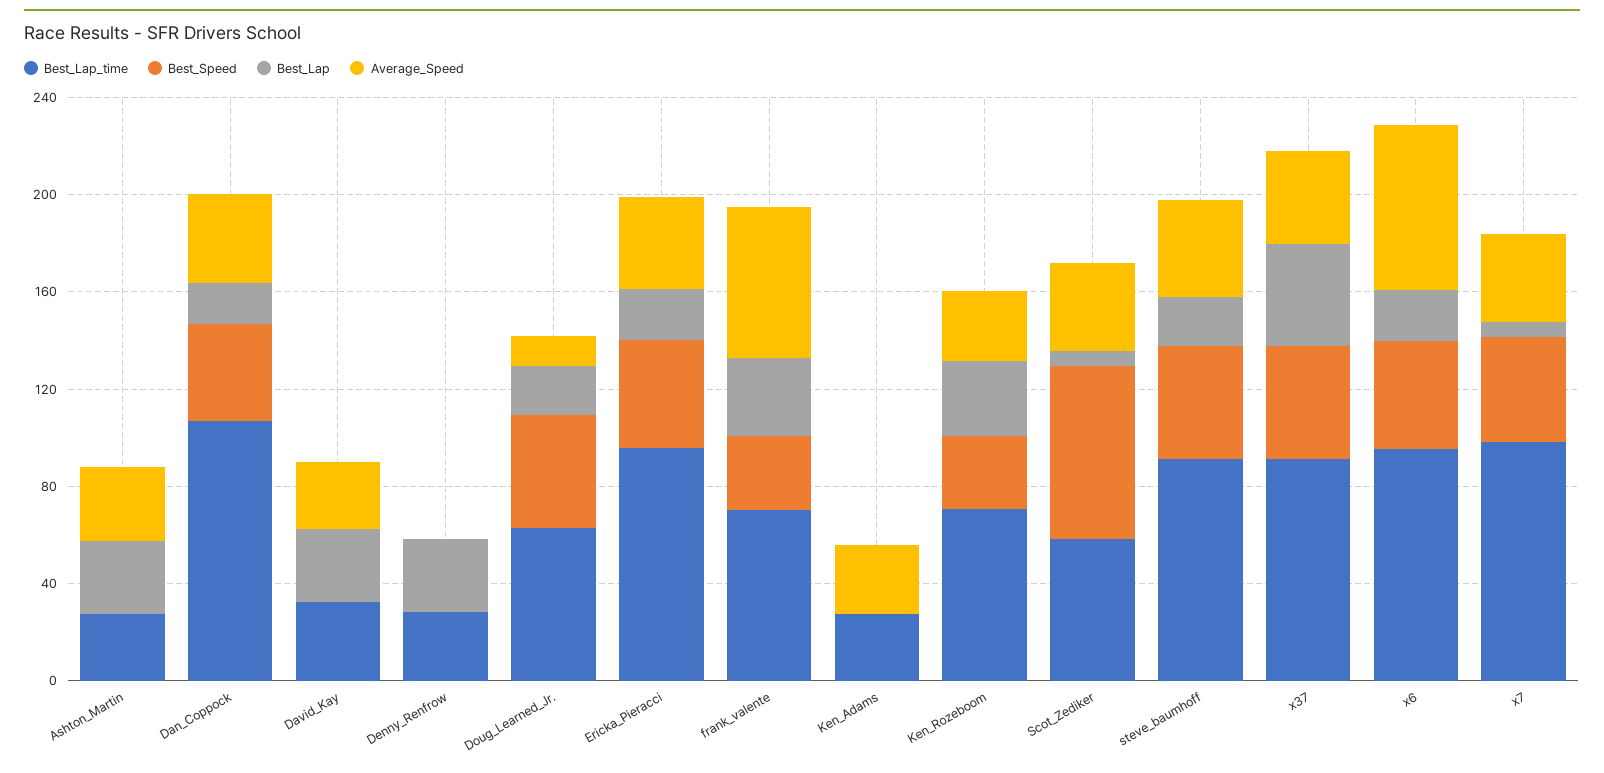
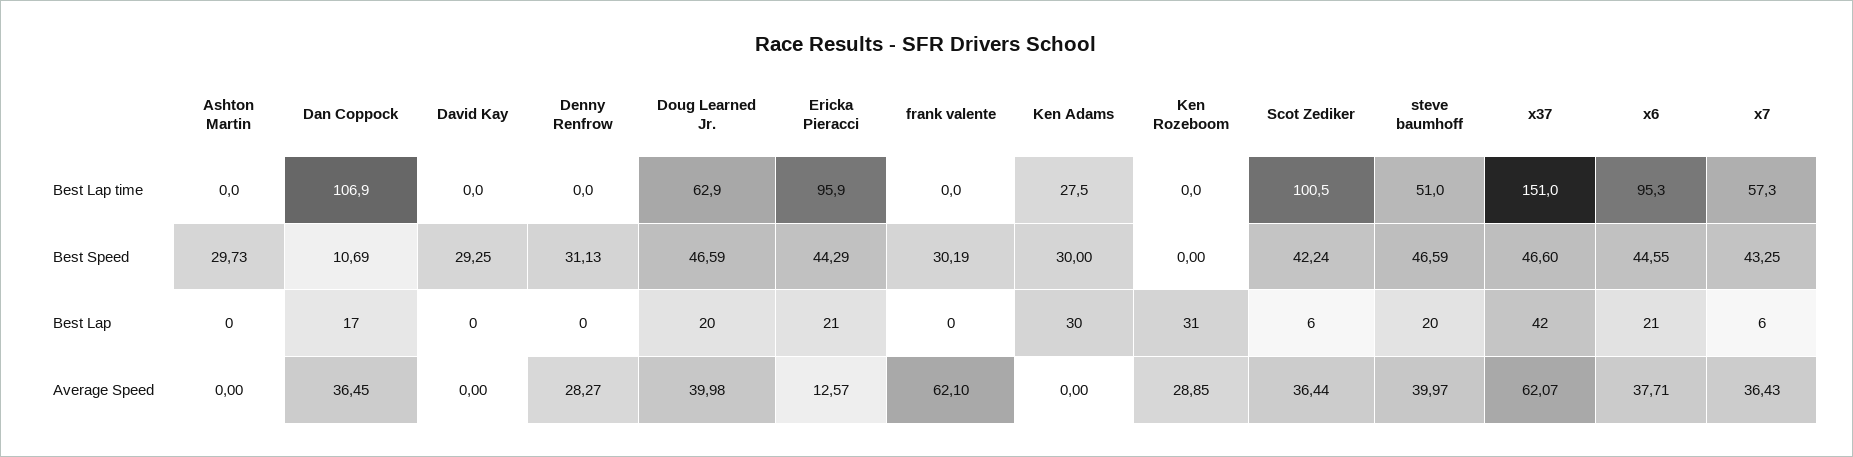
Best_Lap_time, Ashton_Martin: 30 -> 0
Best_Speed, Ashton_Martin: 0 -> 29.73
Best_Lap, Ashton_Martin: 30 -> 0
Average_Speed, Ashton_Martin: 30 -> 0
Best_Speed, Dan_Coppock: 40 -> 10.69
Best_Lap_time, David_Kay: 30 -> 0
Best_Speed, David_Kay: 0 -> 29.25
Best_Lap, David_Kay: 30 -> 0
Average_Speed, David_Kay: 30 -> 0
Best_Lap_time, Denny_Renfrow: 30 -> 0
Best_Speed, Denny_Renfrow: 0 -> 31.13
Best_Lap, Denny_Renfrow: 30 -> 0
Average_Speed, Denny_Renfrow: 0 -> 28.27
Average_Speed, Doug_Learned_Jr.: 10 -> 39.98
Average_Speed, Ericka_Pieracci: 40 -> 12.57
Best_Lap_time, frank_valente: 70 -> 0
Best_Lap, frank_valente: 30 -> 0
Best_Speed, Ken_Adams: 0 -> 30
Best_Lap, Ken_Adams: 0 -> 30
Average_Speed, Ken_Adams: 30 -> 0
Best_Lap_time, Ken_Rozeboom: 70 -> 0
Best_Speed, Ken_Rozeboom: 30 -> 0
Best_Lap_time, Scot_Zediker: 60 -> 100.5
Best_Speed, Scot_Zediker: 70 -> 42.24
Best_Lap_time, steve_baumhoff: 90 -> 51
Best_Lap_time, x37: 90 -> 151
Average_Speed, x37: 40 -> 62.07
Average_Speed, x6: 70 -> 37.71
Best_Lap_time, x7: 100 -> 57.3

